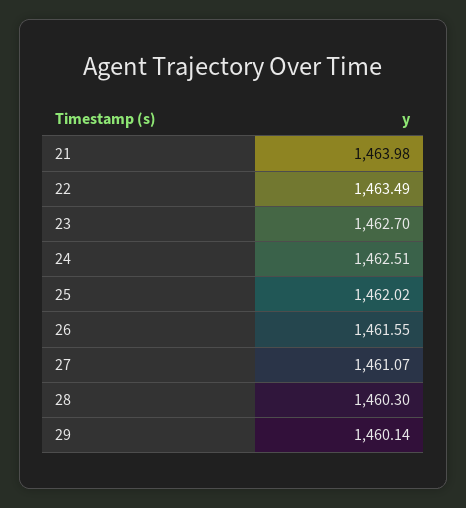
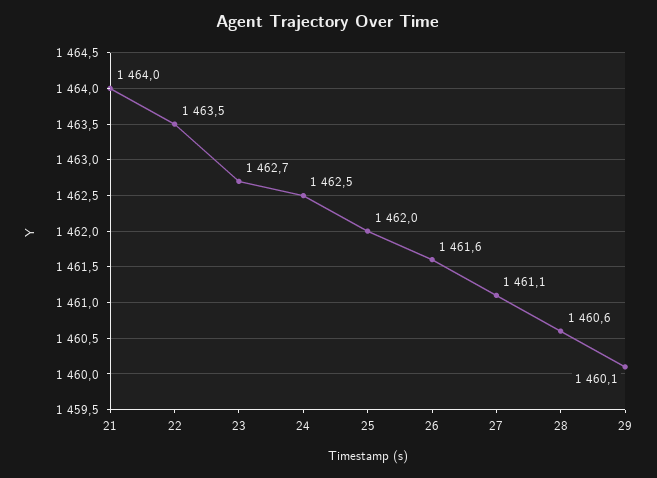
28: 1460.3 -> 1460.6

